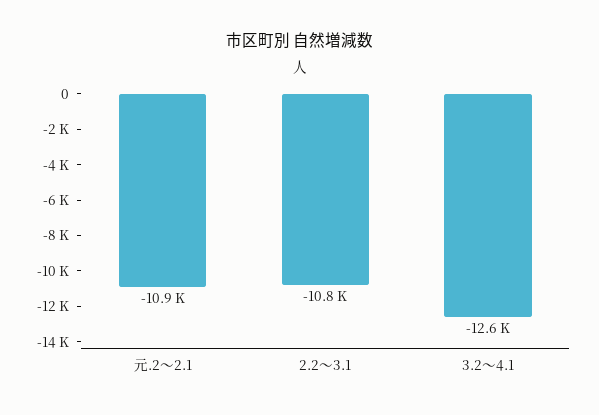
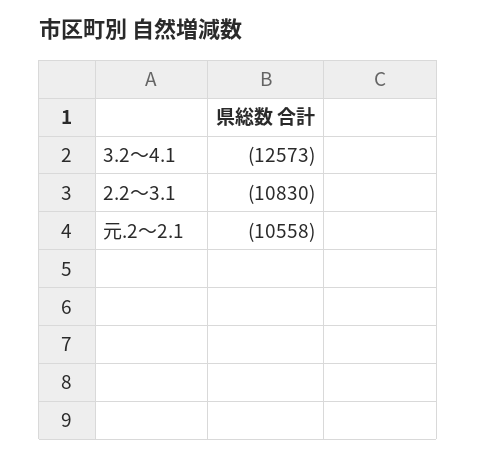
元.2～2.1: -10900 -> -10558

